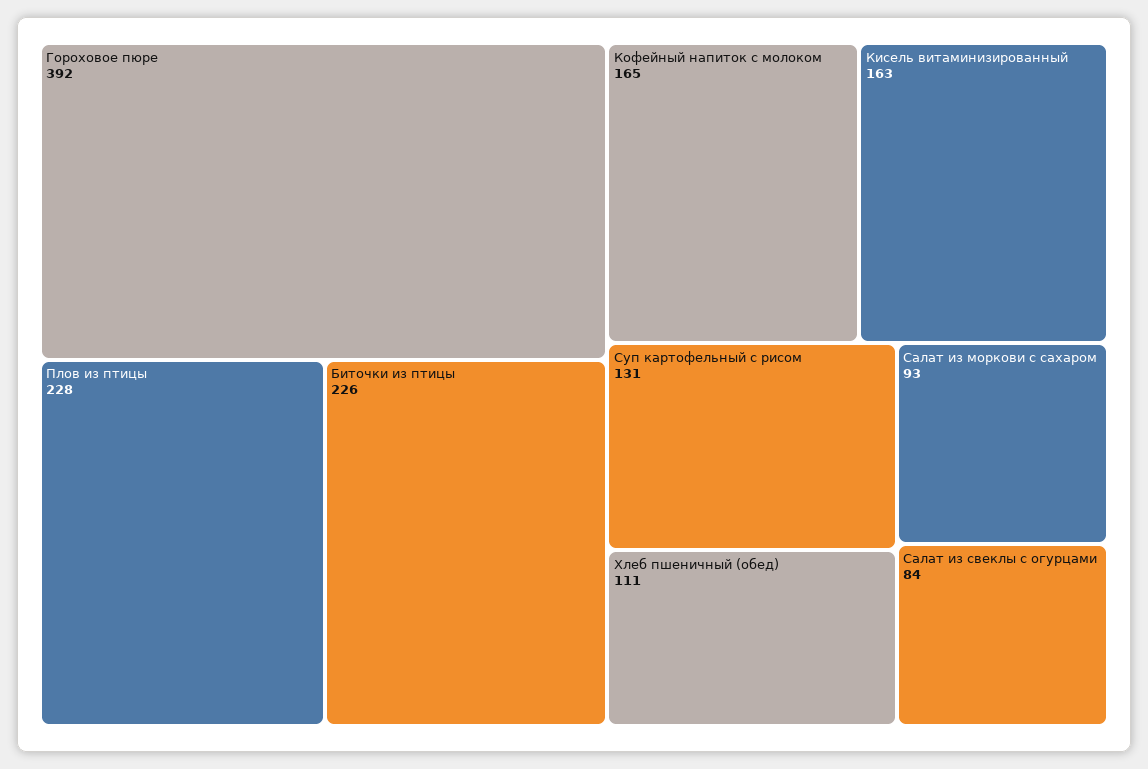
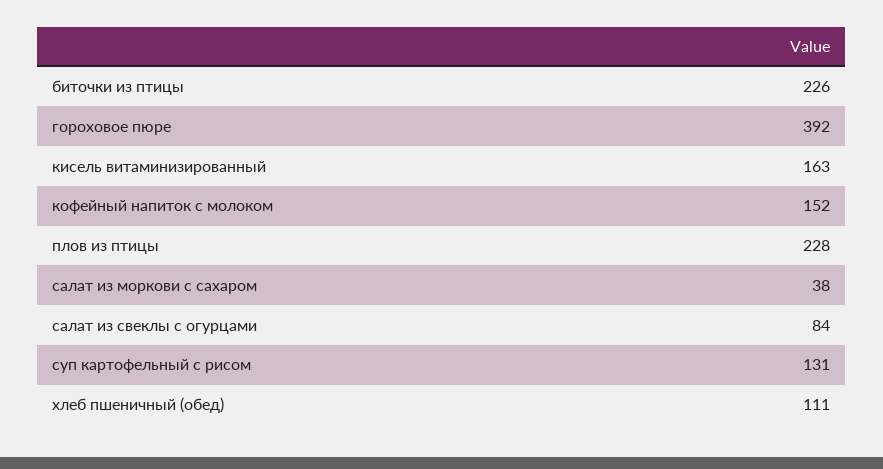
Кофейный напиток с молоком: 165 -> 152
Салат из моркови с сахаром: 93 -> 38

